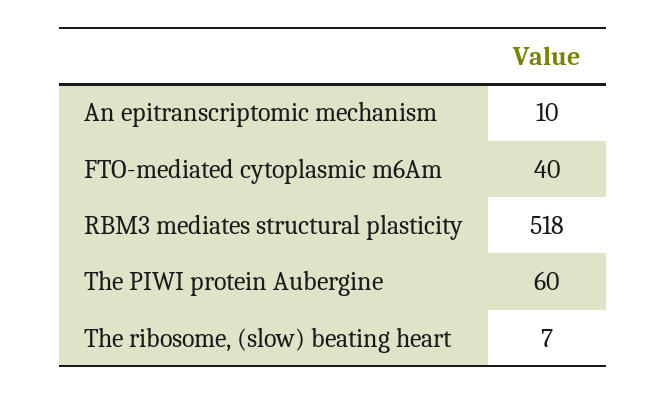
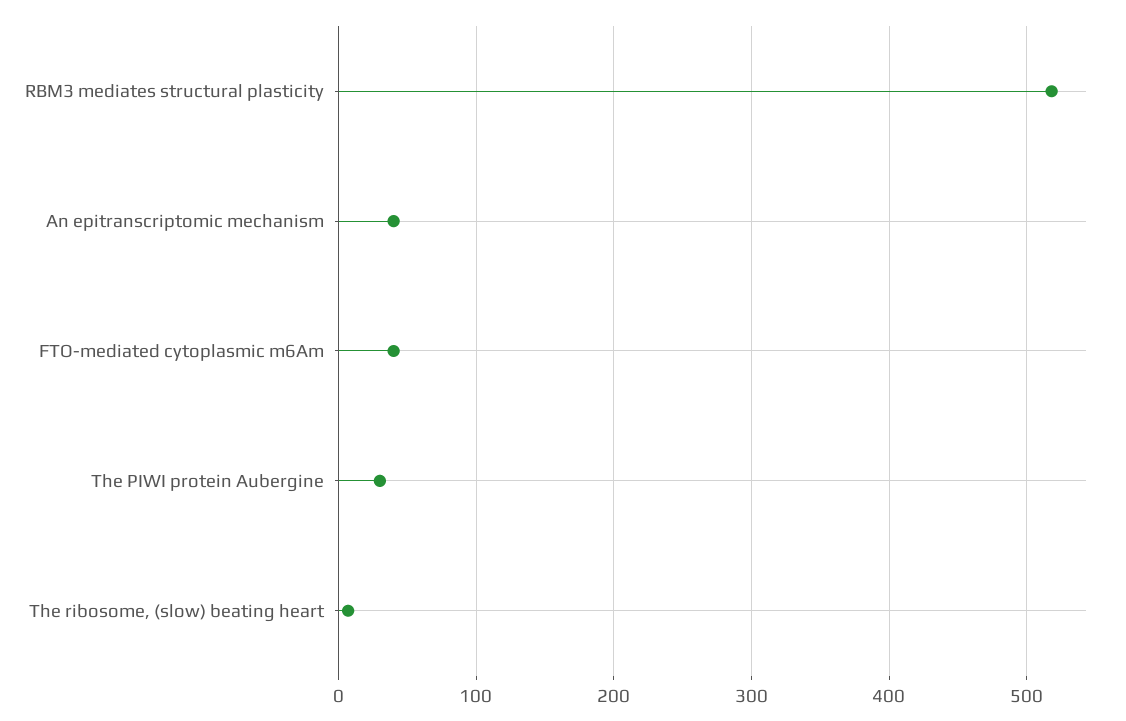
An epitranscriptomic mechanism: 10 -> 40
The PIWI protein Aubergine: 60 -> 30

